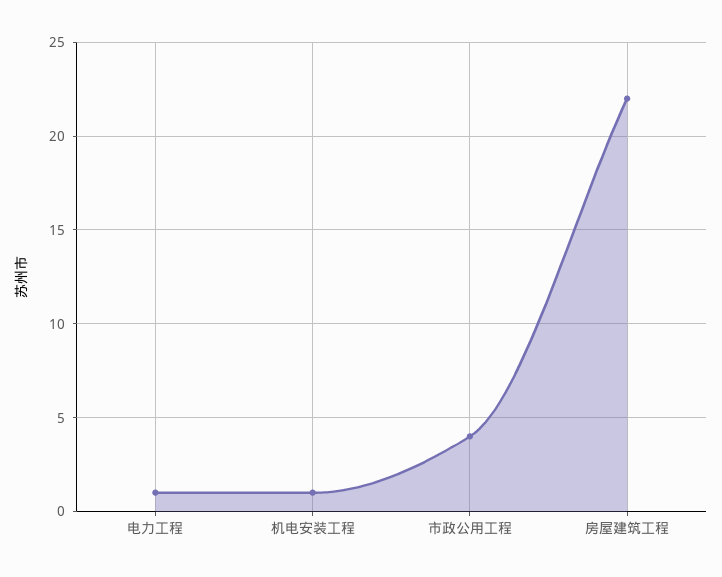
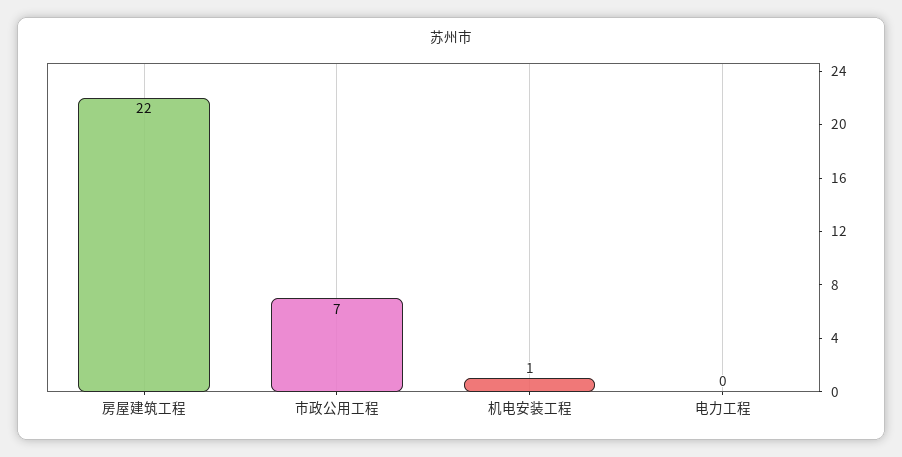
电力工程: 1 -> 0
市政公用工程: 4 -> 7

